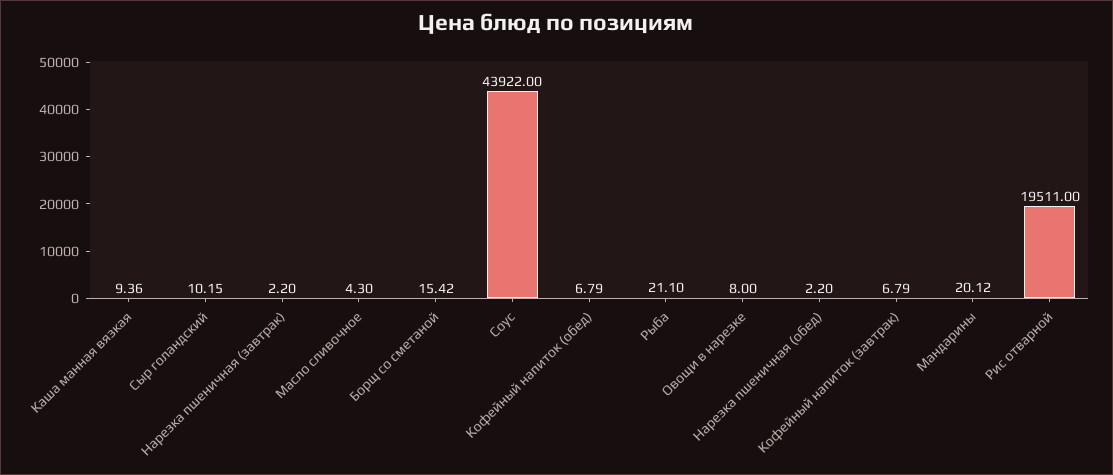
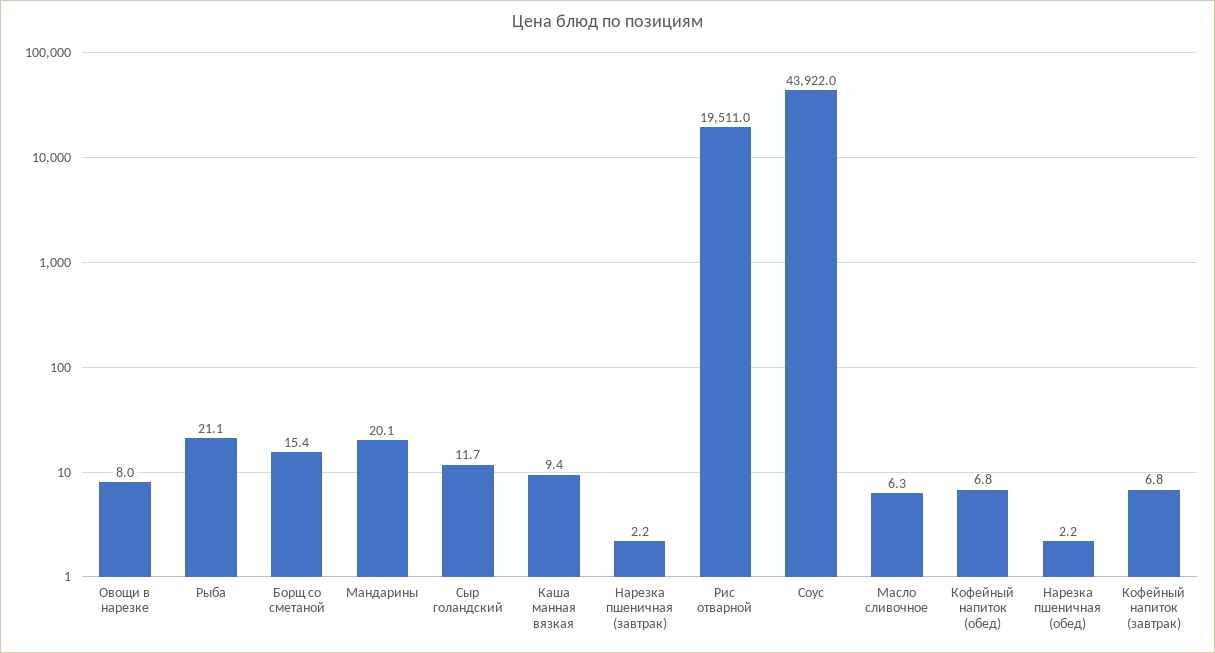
Сыр голандский: 10.15 -> 11.7
Масло сливочное: 4.3 -> 6.3

